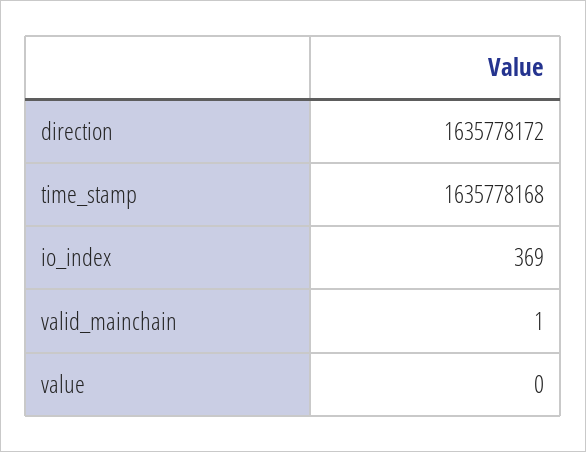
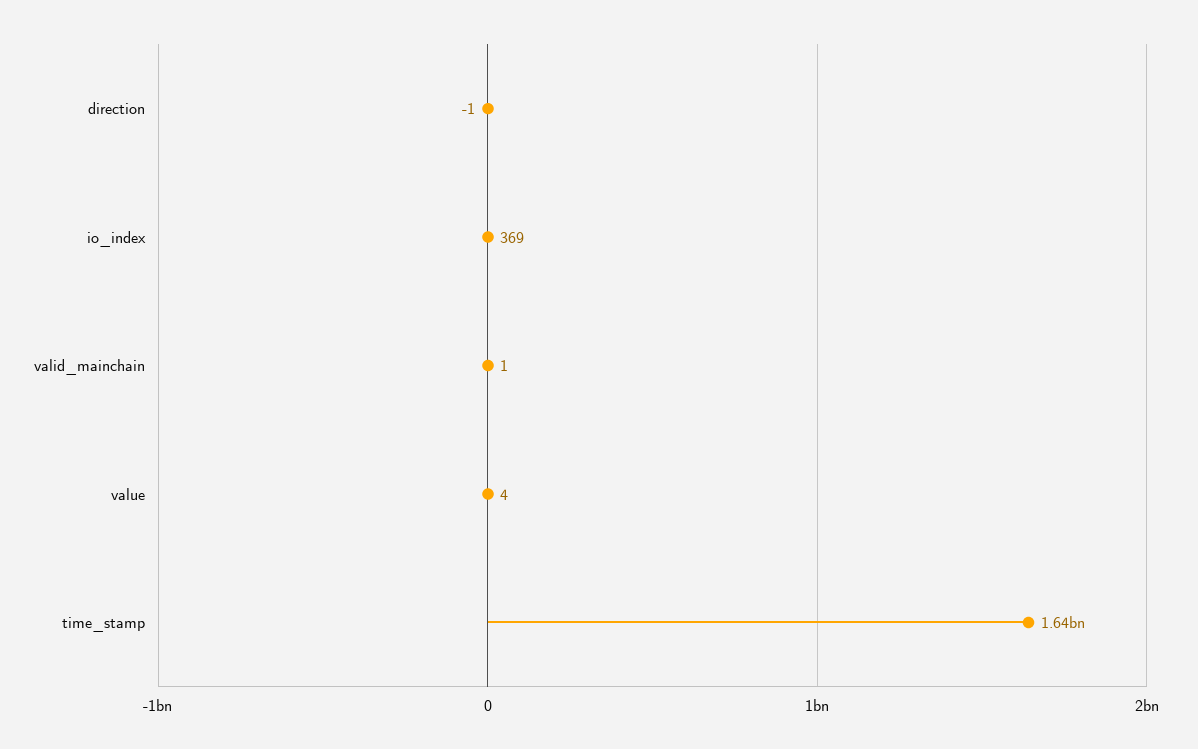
direction: 1635778172 -> -1
value: 0 -> 4

